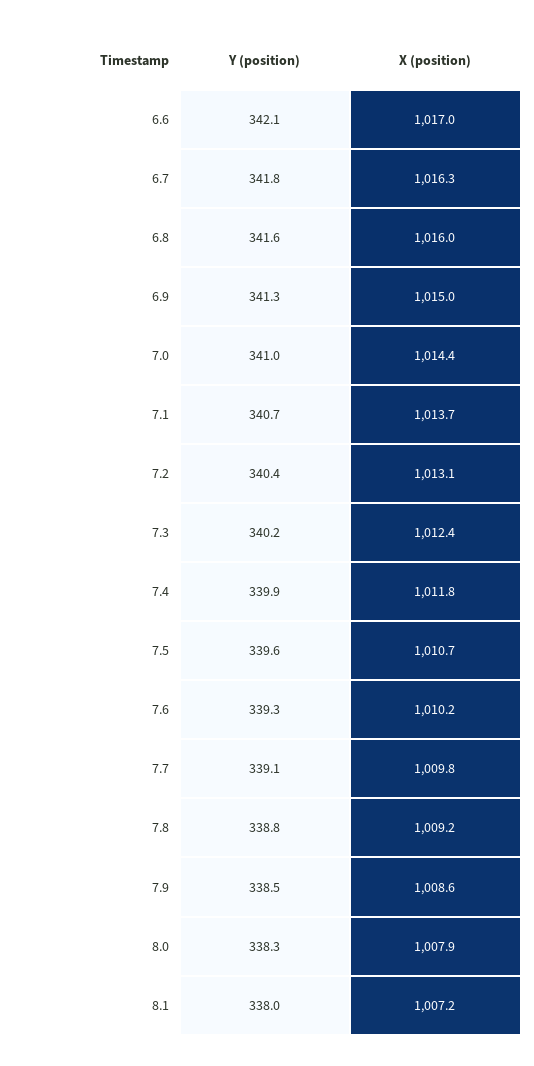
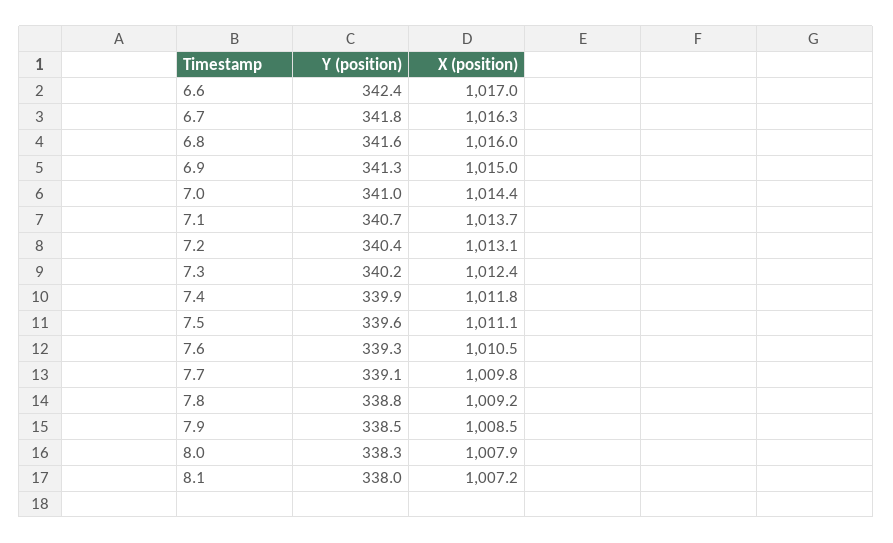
Y (position), 6.6: 342.1 -> 342.4
X (position), 7.5: 1010.7 -> 1011.1
X (position), 7.6: 1010.2 -> 1010.5
X (position), 7.9: 1008.6 -> 1008.5

